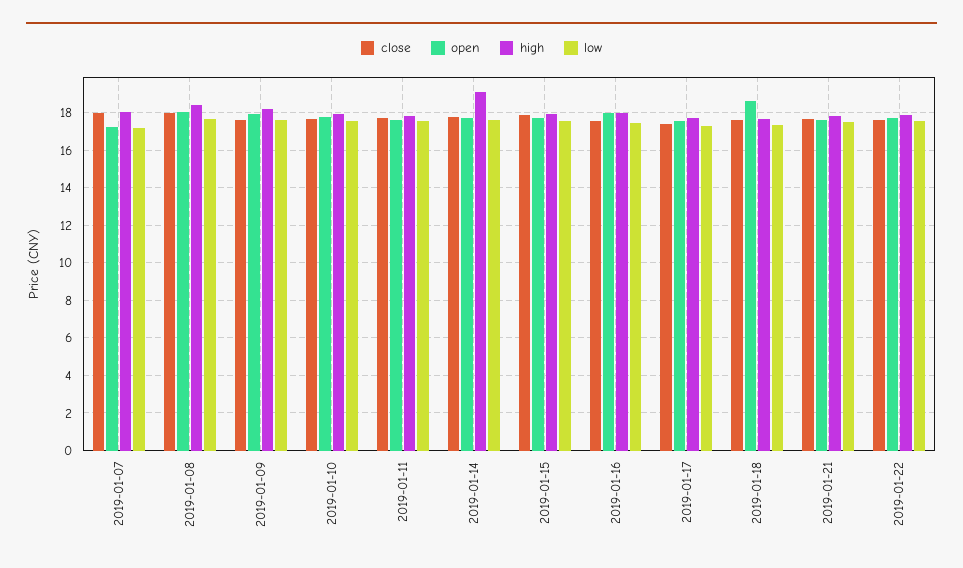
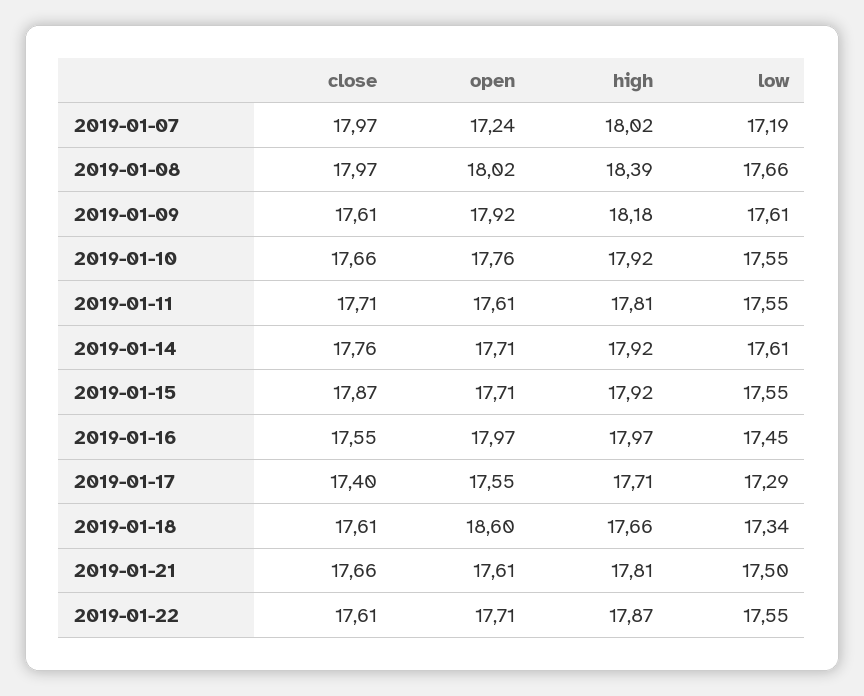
high, 2019-01-14: 19 -> 17.92

